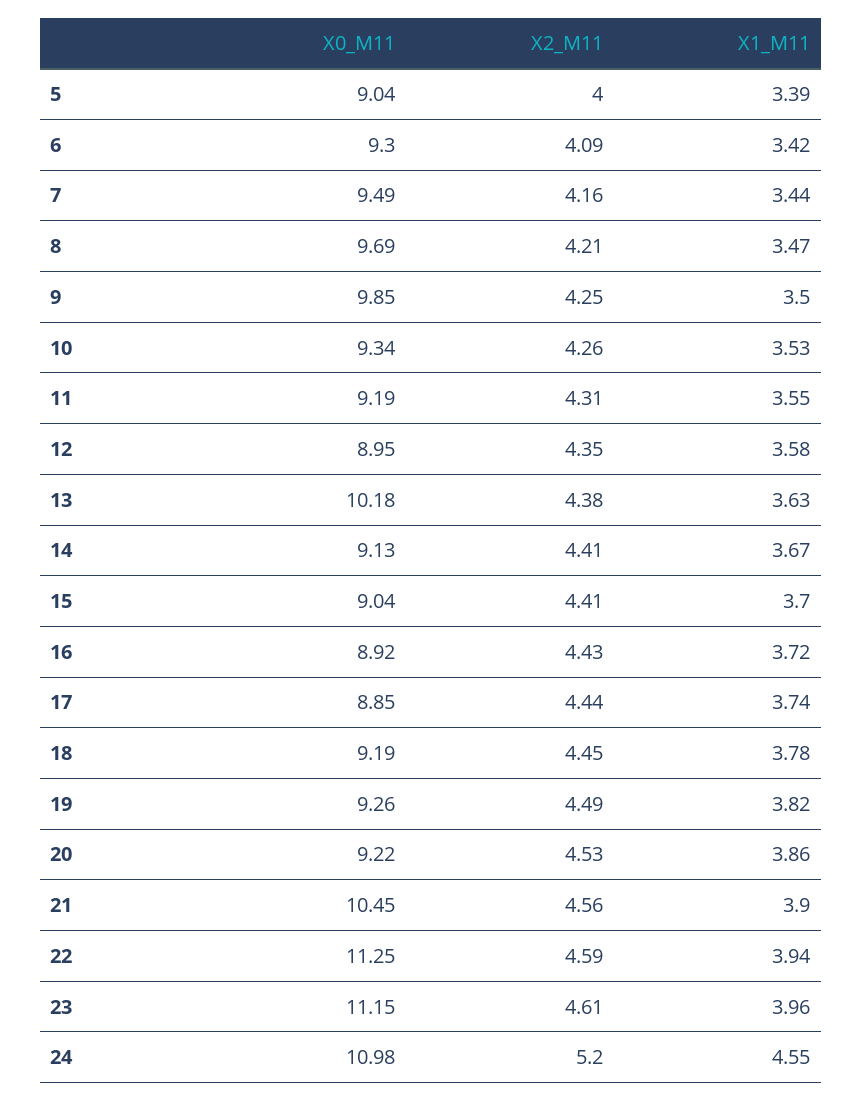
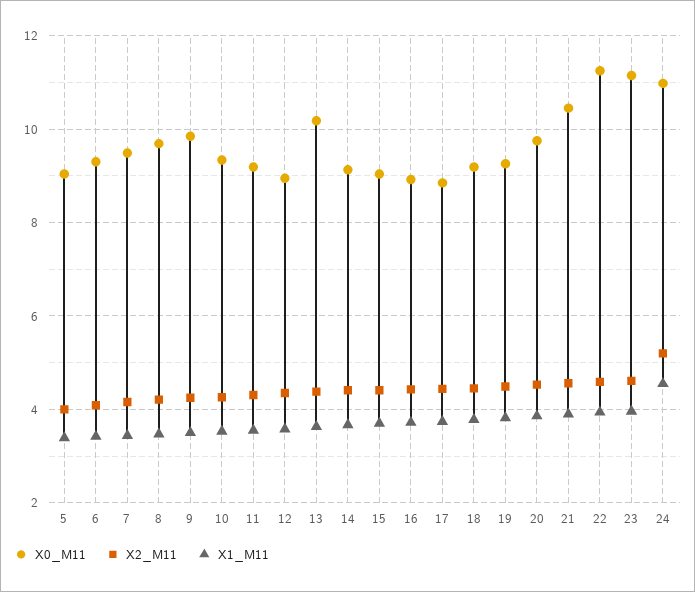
X0_M11, 20: 9.22 -> 9.8

